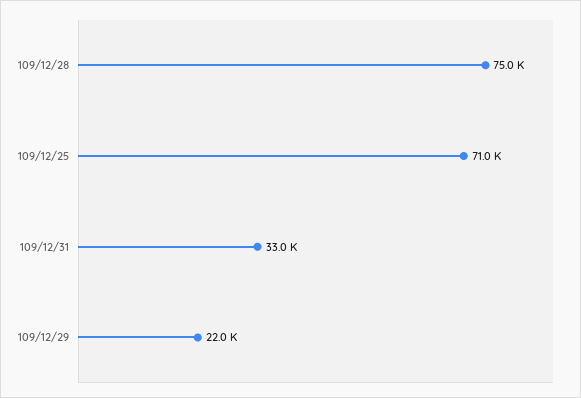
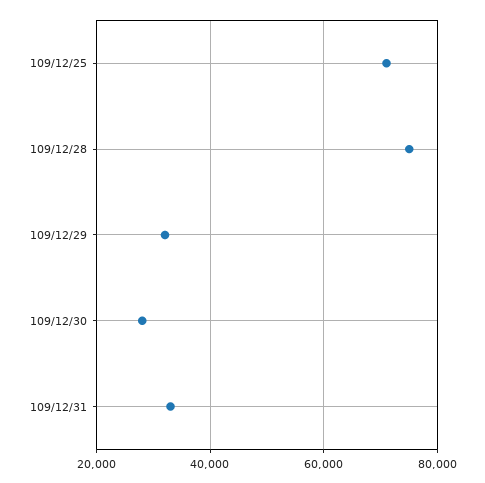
109/12/29: 22000 -> 32000
109/12/30: none -> 28000

